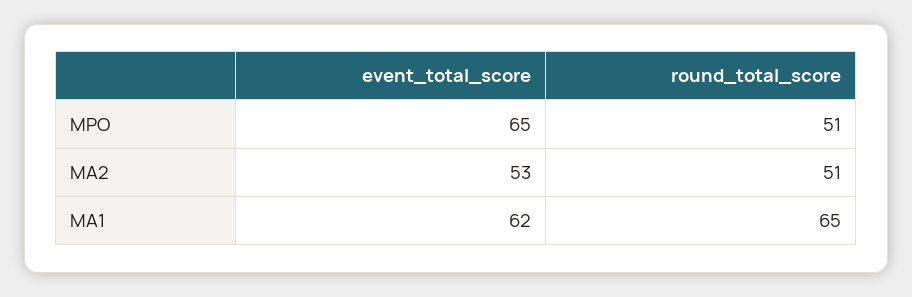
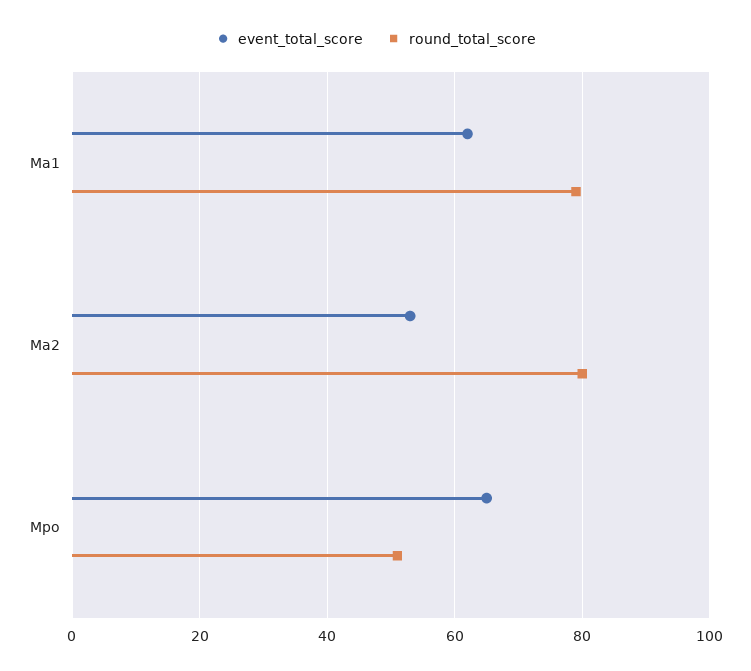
round_total_score, MA2: 51 -> 80
round_total_score, MA1: 65 -> 80

